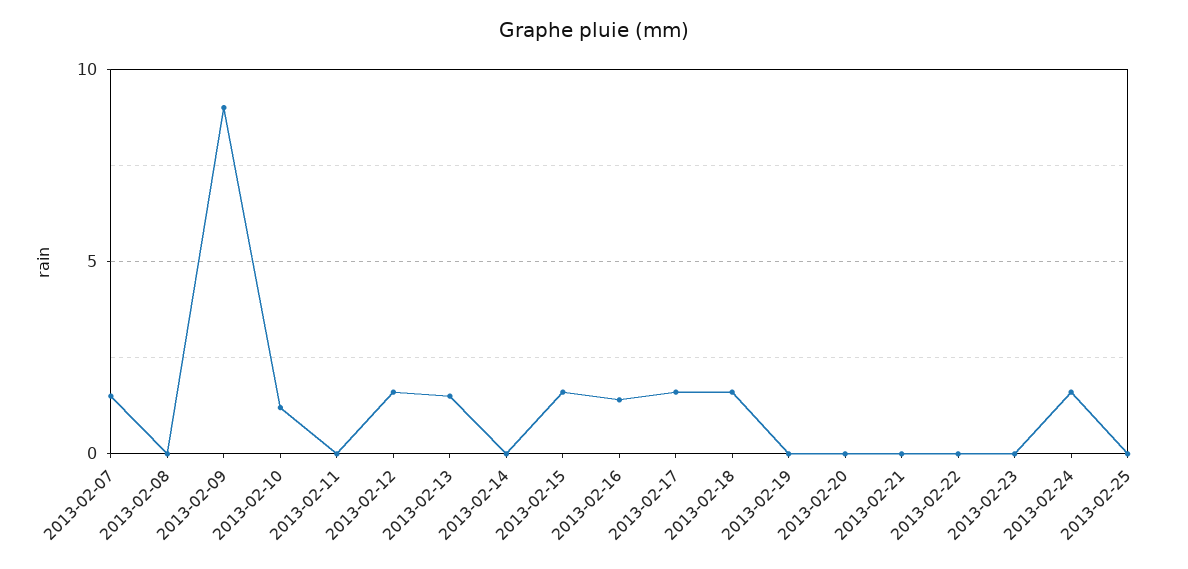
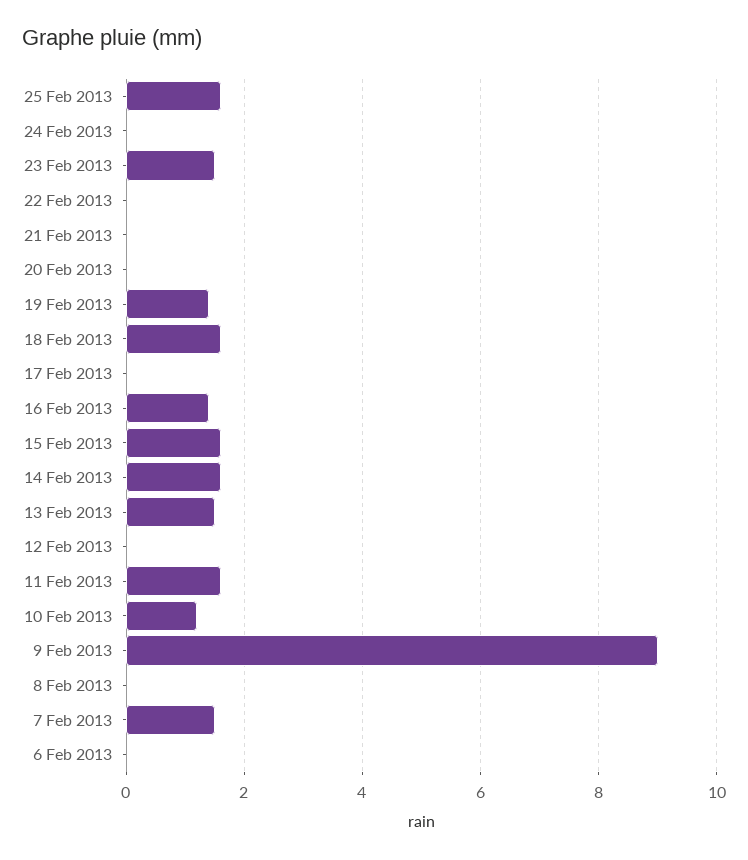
2013-02-11: 0 -> 1.5
2013-02-12: 1.5 -> 0
2013-02-14: 0 -> 1.5
2013-02-17: 1.5 -> 0
2013-02-19: 0 -> 1.5
2013-02-23: 0 -> 1.5
2013-02-24: 1.5 -> 0
2013-02-25: 0 -> 1.5
6 Feb 2013: none -> 0

